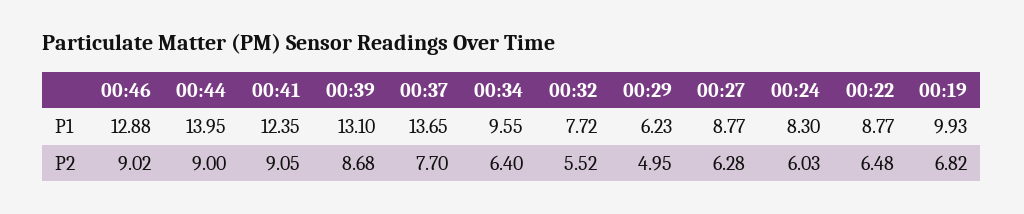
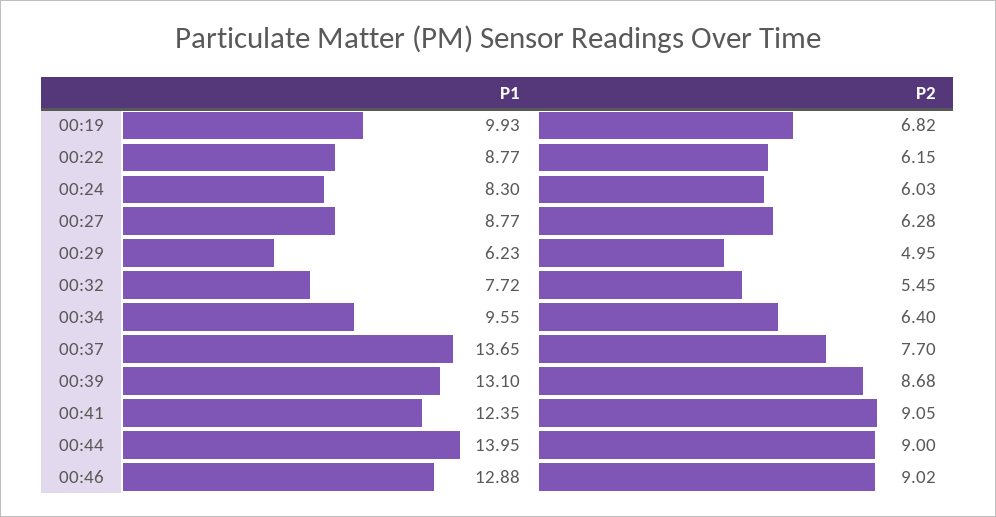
00:32, P2: 5.52 -> 5.45
00:22, P2: 6.48 -> 6.15

